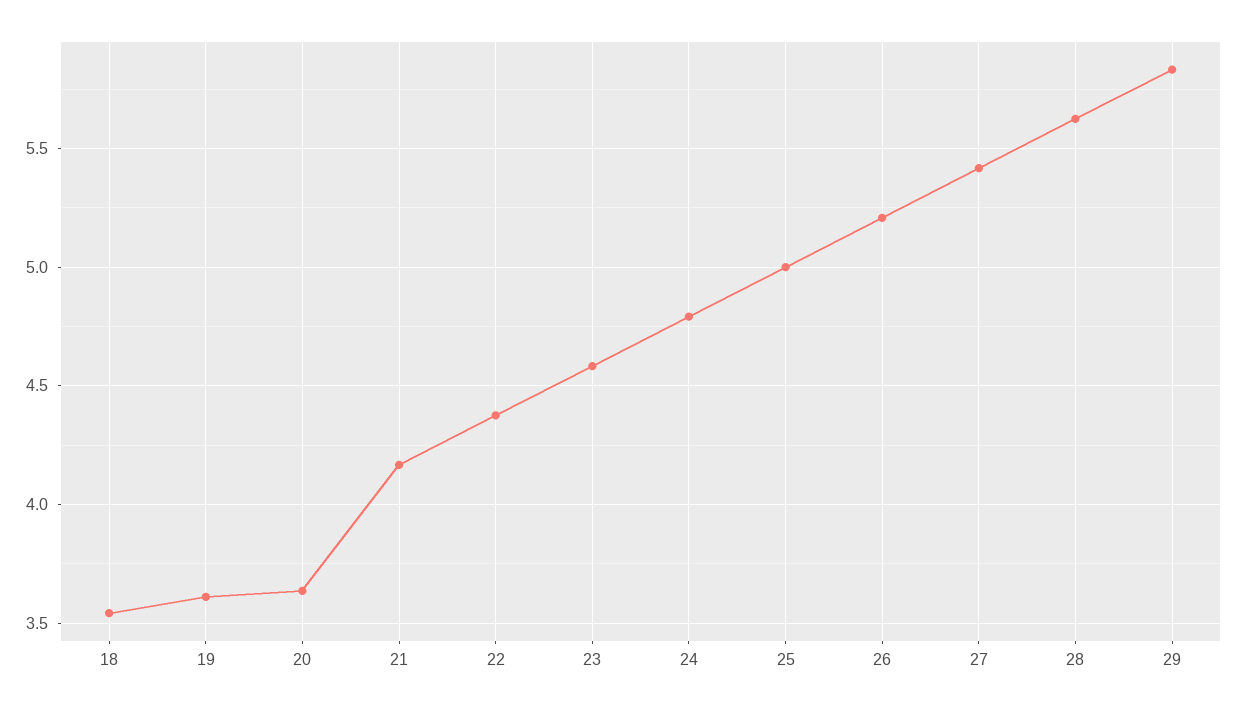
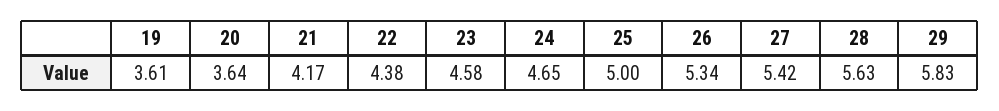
18: 3.55 -> none
24: 4.8 -> 4.65
26: 5.2 -> 5.34

